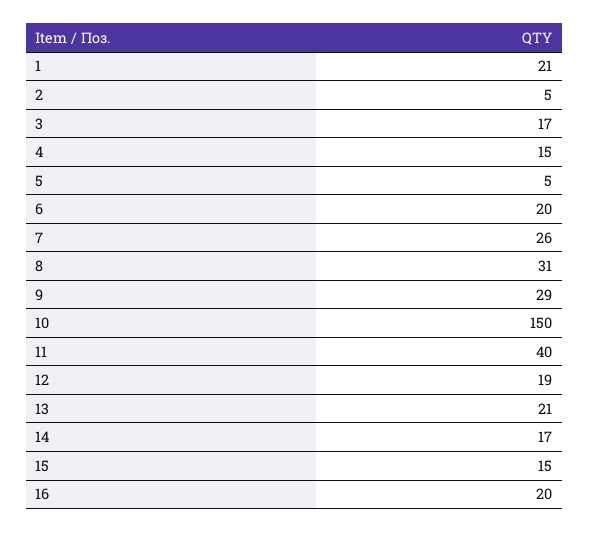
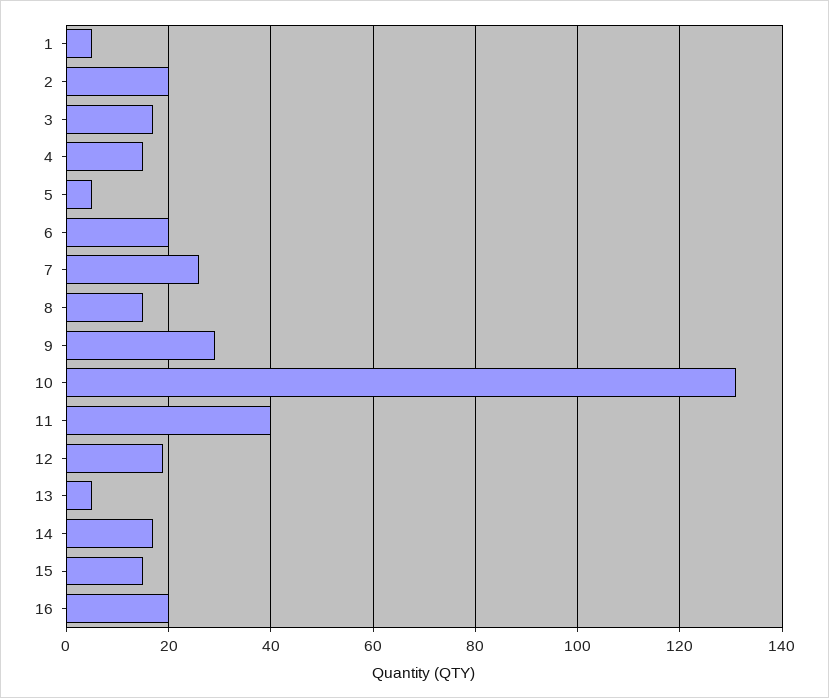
1: 21 -> 5
2: 5 -> 20
8: 31 -> 15
10: 150 -> 130
13: 21 -> 5

